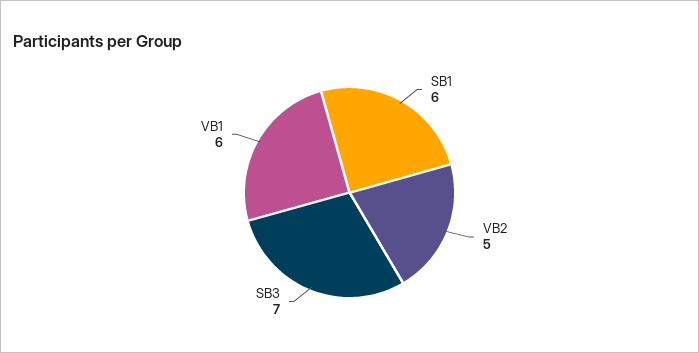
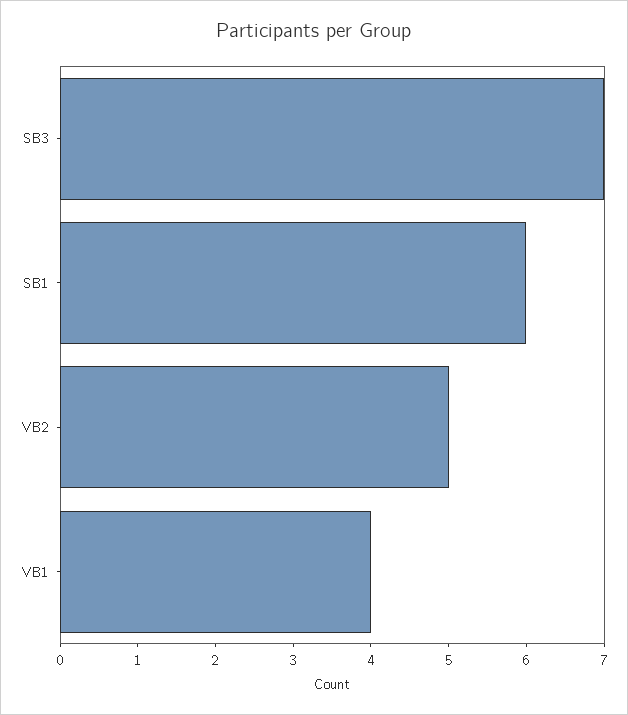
VB1: 6 -> 4

